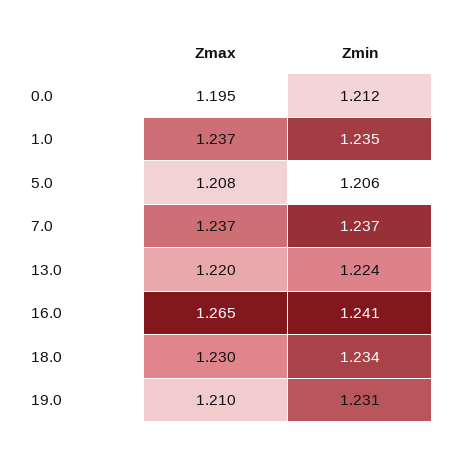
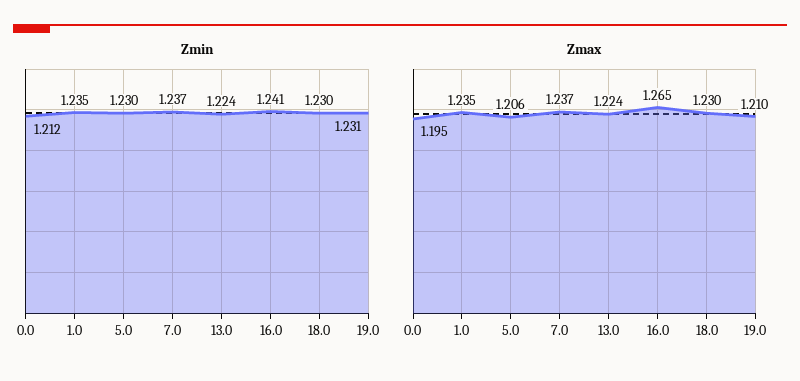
Zmax, 1.0: 1.237 -> 1.235
Zmax, 5.0: 1.208 -> 1.206
Zmin, 5.0: 1.206 -> 1.23
Zmax, 13.0: 1.22 -> 1.224
Zmin, 18.0: 1.234 -> 1.23

